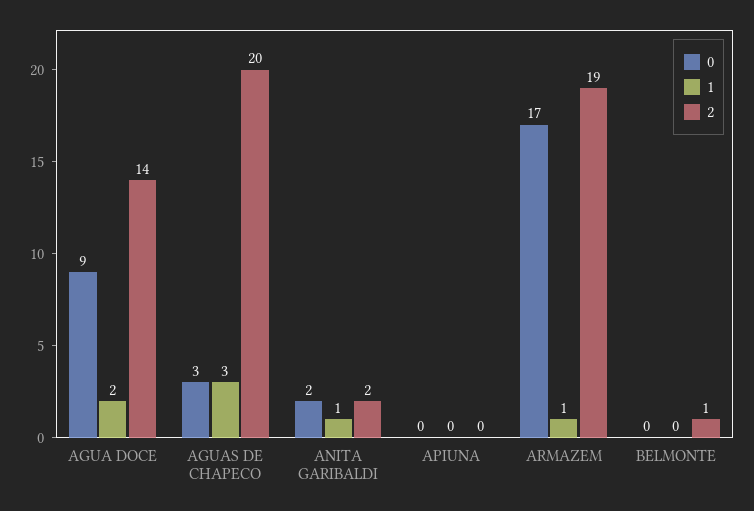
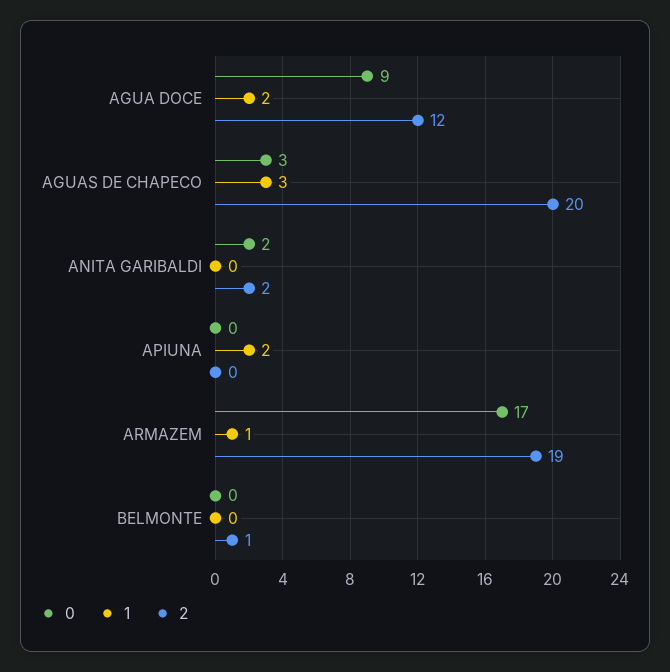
2, AGUA DOCE: 14 -> 12
1, ANITA GARIBALDI: 1 -> 0
1, APIUNA: 0 -> 2

